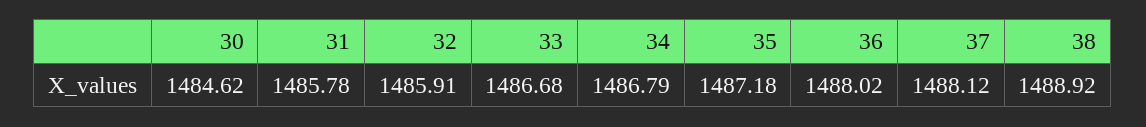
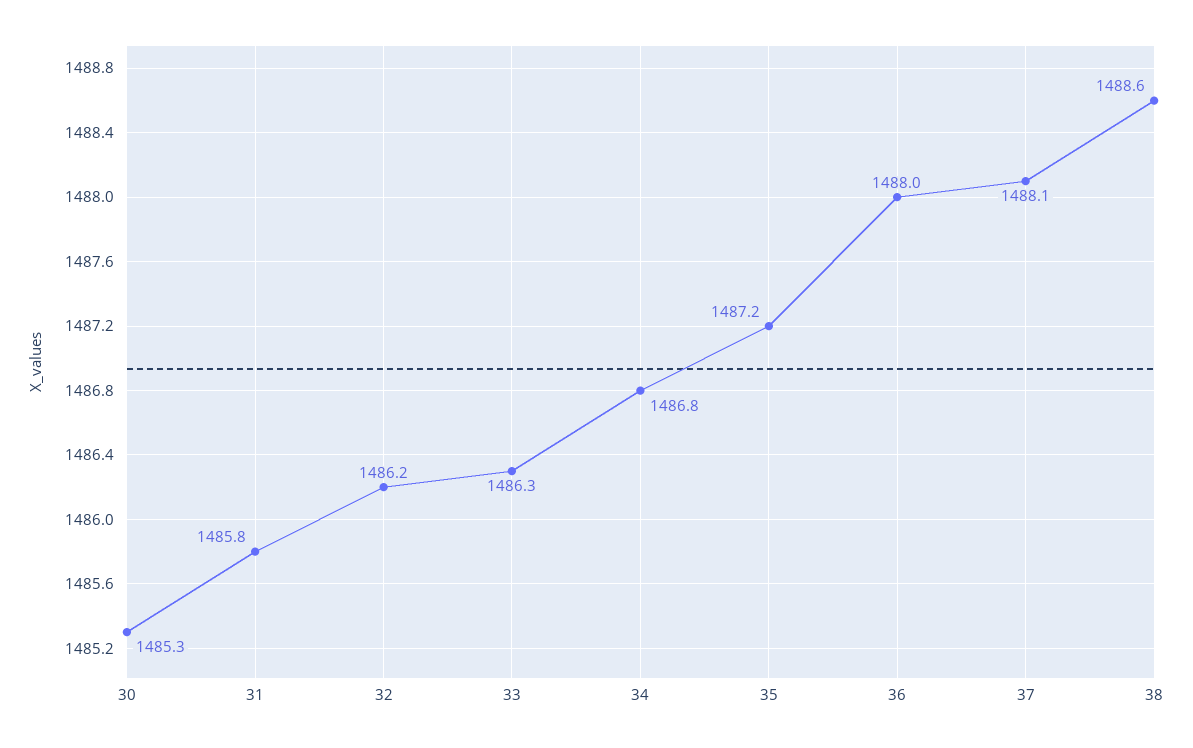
30: 1484.62 -> 1485.3
32: 1485.91 -> 1486.2
33: 1486.68 -> 1486.3
38: 1488.92 -> 1488.6

